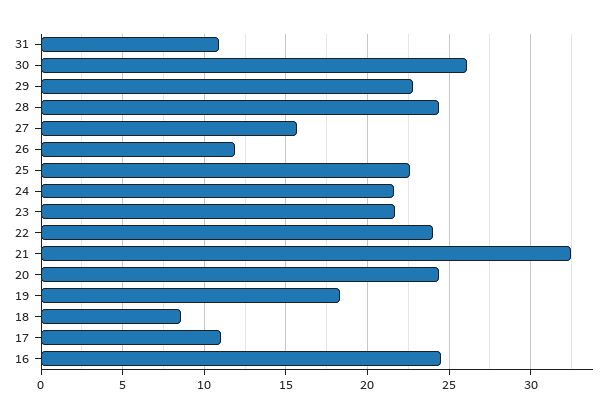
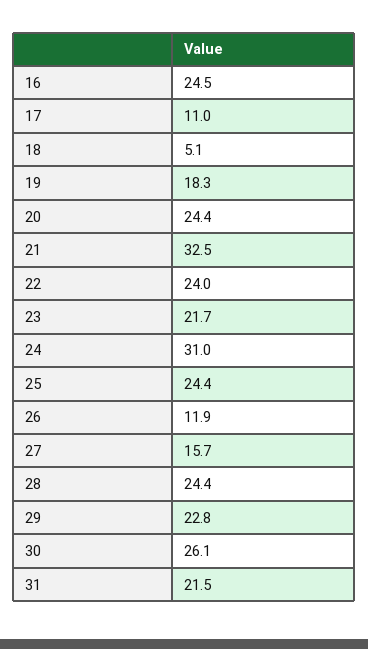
31: 11 -> 21.5
25: 22.5 -> 24.4
24: 21.5 -> 31
18: 8.5 -> 5.1

